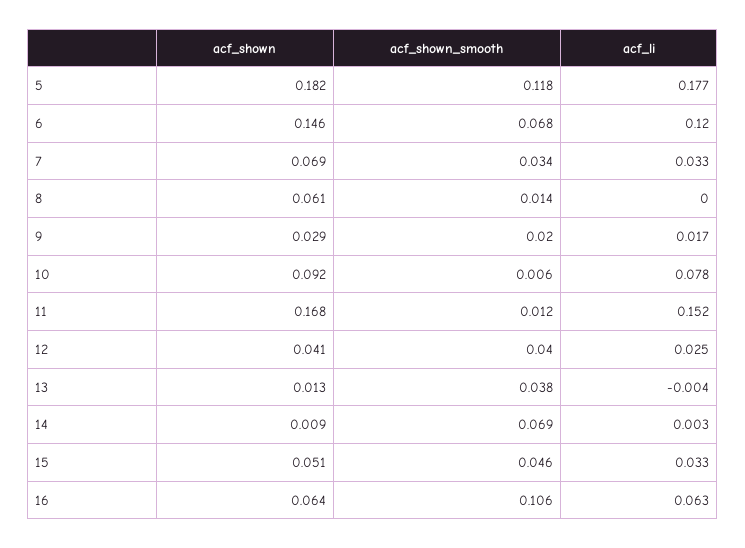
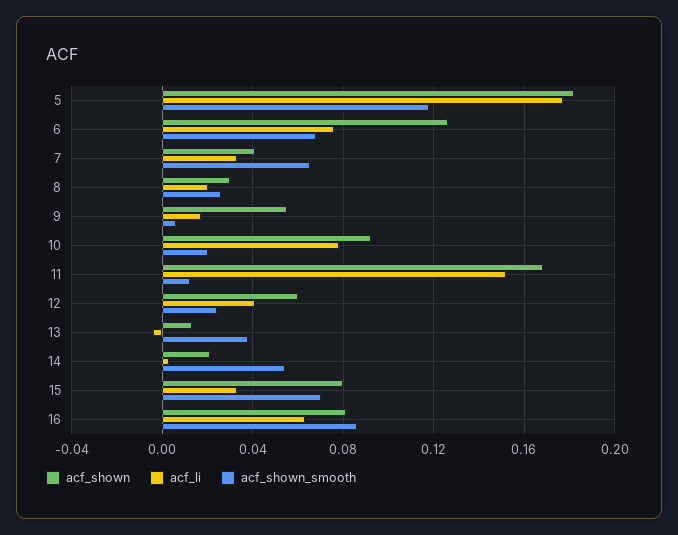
acf_shown, 6: 0.146 -> 0.125
acf_li, 6: 0.12 -> 0.075
acf_shown, 7: 0.069 -> 0.04
acf_shown_smooth, 7: 0.034 -> 0.065
acf_shown, 8: 0.061 -> 0.03
acf_shown_smooth, 8: 0.014 -> 0.025
acf_li, 8: 0 -> 0.02
acf_shown, 9: 0.029 -> 0.055
acf_shown_smooth, 9: 0.02 -> 0.005
acf_shown_smooth, 10: 0.006 -> 0.02
acf_shown, 12: 0.041 -> 0.06
acf_shown_smooth, 12: 0.04 -> 0.025
acf_li, 12: 0.025 -> 0.04
acf_shown, 14: 0.009 -> 0.02
acf_shown_smooth, 14: 0.069 -> 0.055
acf_shown, 15: 0.051 -> 0.08
acf_shown_smooth, 15: 0.046 -> 0.07
acf_shown, 16: 0.064 -> 0.08
acf_shown_smooth, 16: 0.106 -> 0.085

